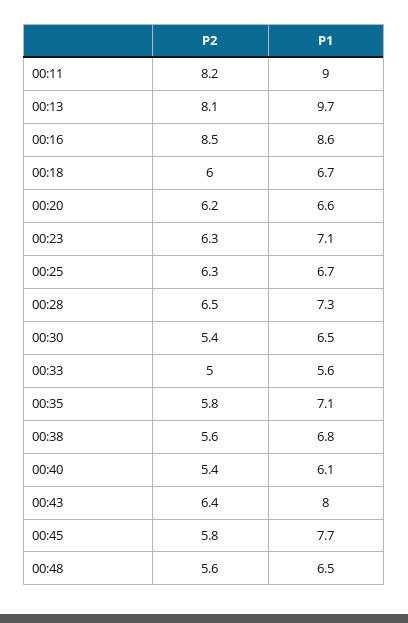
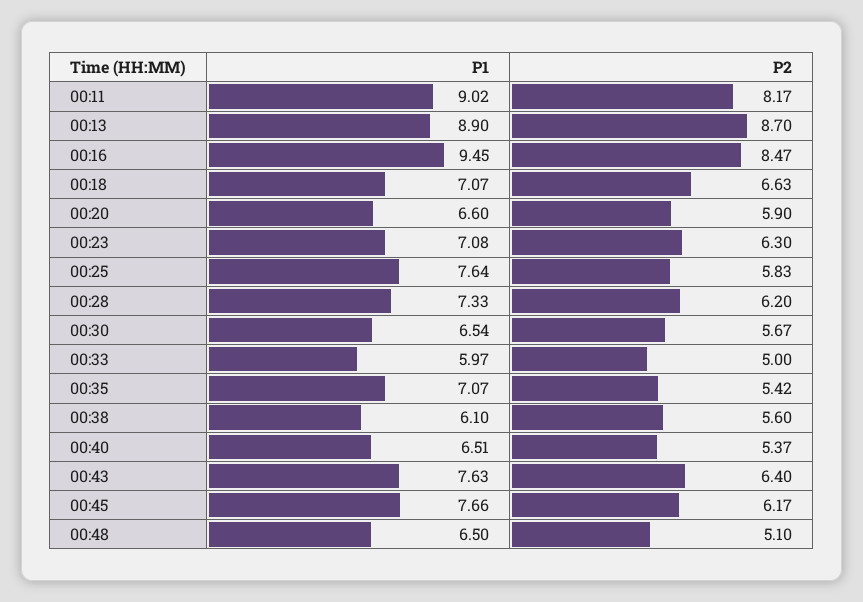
P2, 00:13: 8.1 -> 8.7
P1, 00:13: 9.7 -> 8.9
P1, 00:16: 8.6 -> 9.45
P2, 00:18: 6 -> 6.63
P1, 00:18: 6.7 -> 7.07
P2, 00:20: 6.2 -> 5.9
P2, 00:25: 6.3 -> 5.83
P1, 00:25: 6.7 -> 7.64
P2, 00:28: 6.5 -> 6.2
P2, 00:30: 5.4 -> 5.67
P1, 00:33: 5.6 -> 5.97
P2, 00:35: 5.8 -> 5.42
P1, 00:38: 6.8 -> 6.1
P1, 00:40: 6.1 -> 6.51
P1, 00:43: 8 -> 7.63
P2, 00:45: 5.8 -> 6.17
P2, 00:48: 5.6 -> 5.1

